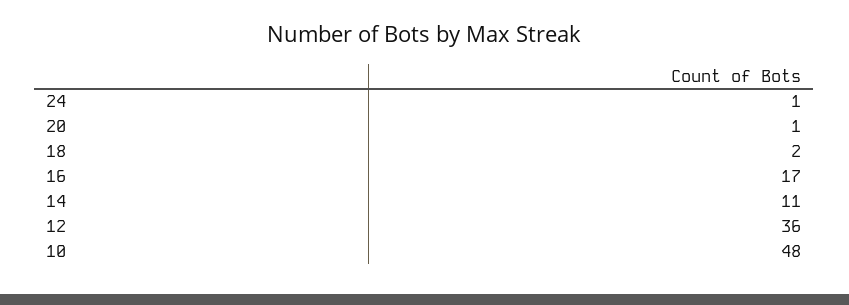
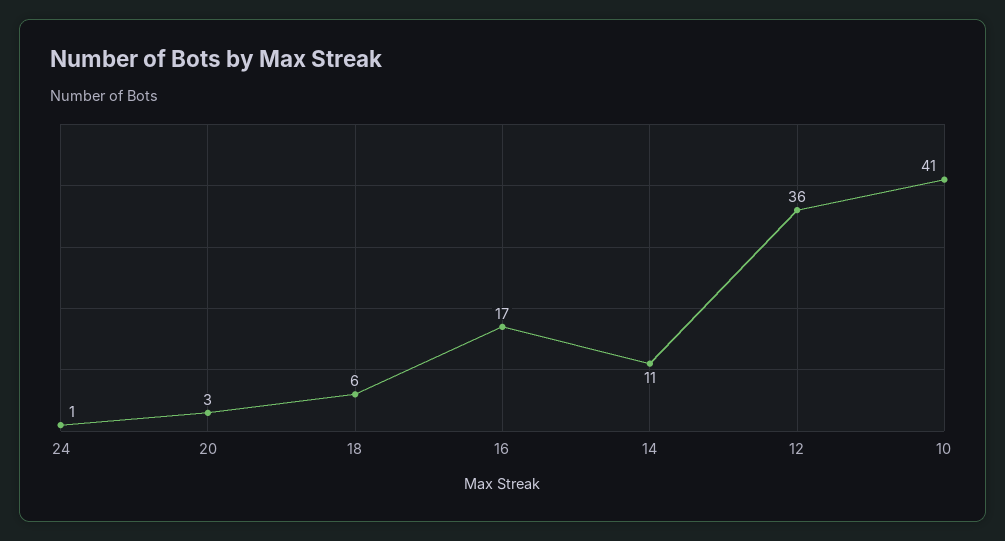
20: 1 -> 3
18: 2 -> 6
10: 48 -> 41

